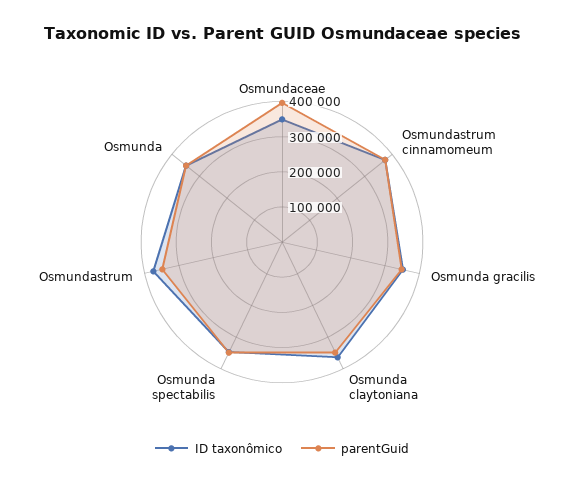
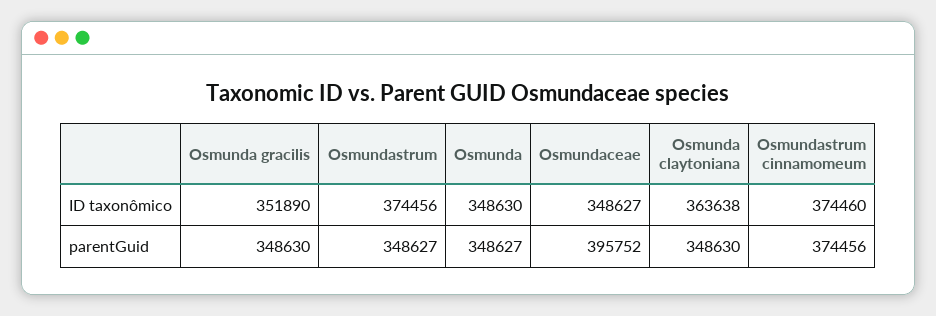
ID taxonômico, Osmunda spectabilis: 350000 -> none
parentGuid, Osmunda spectabilis: 350000 -> none

